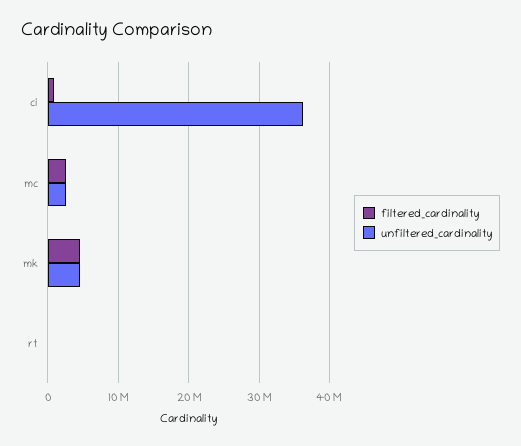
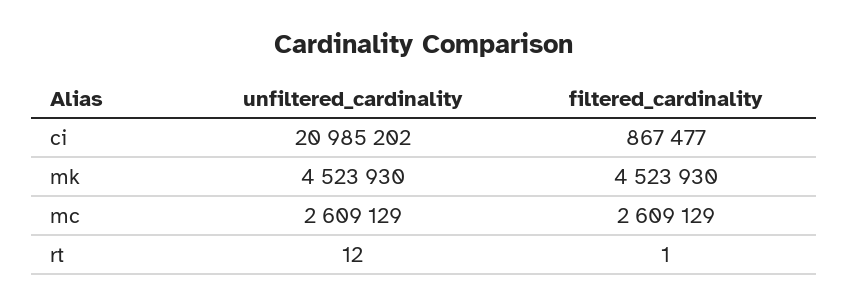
unfiltered_cardinality, ci: 36000000 -> 20985202

